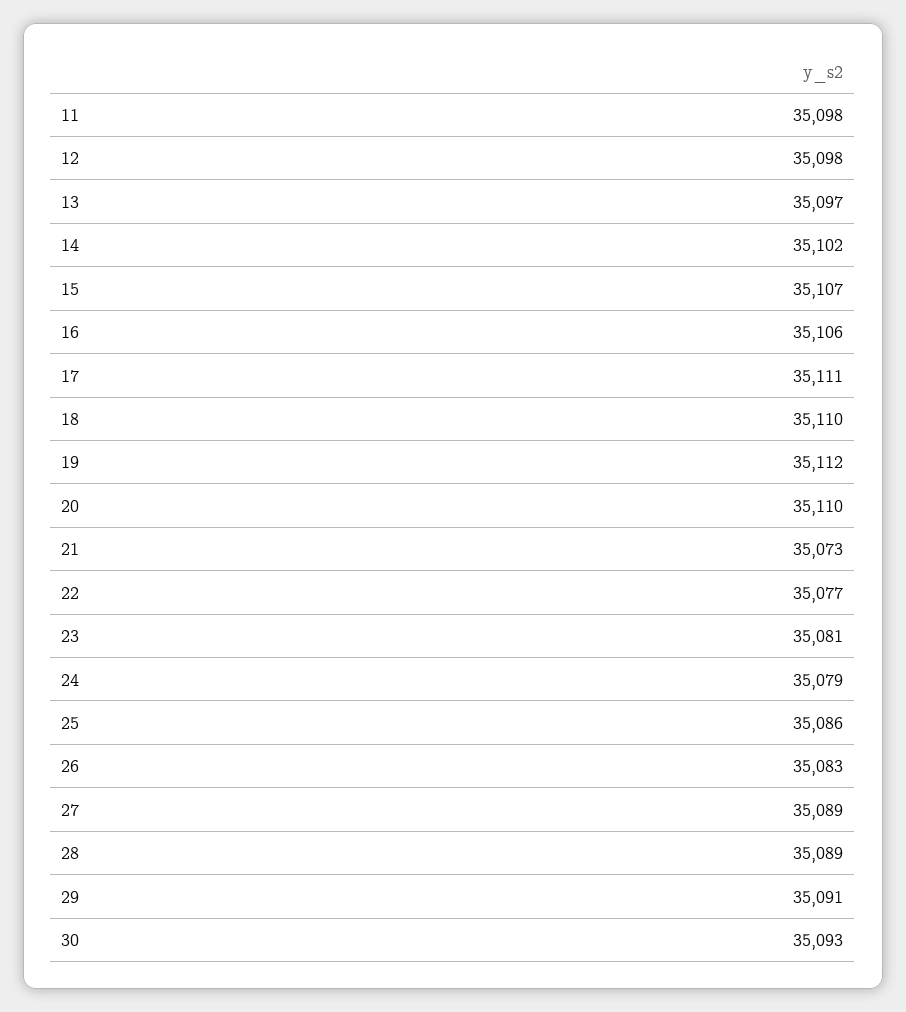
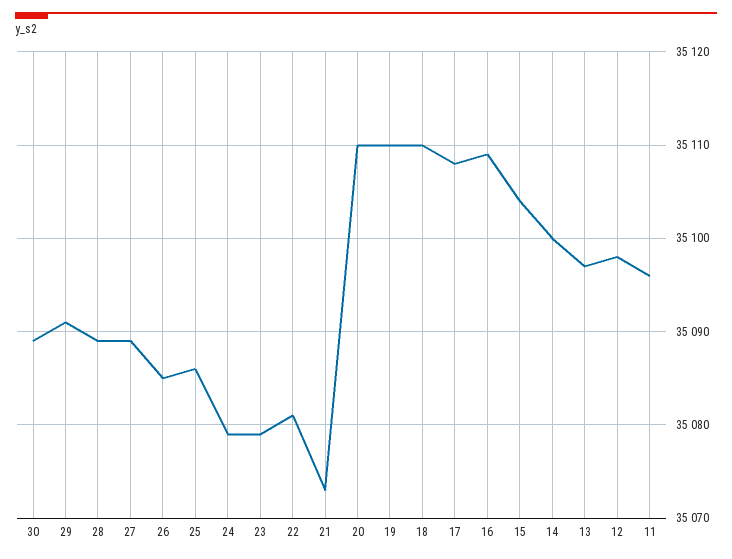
11: 35098 -> 35096
14: 35102 -> 35100
15: 35107 -> 35104
16: 35106 -> 35109
17: 35111 -> 35108
19: 35112 -> 35110
22: 35077 -> 35081
23: 35081 -> 35079
26: 35083 -> 35085
30: 35093 -> 35089

